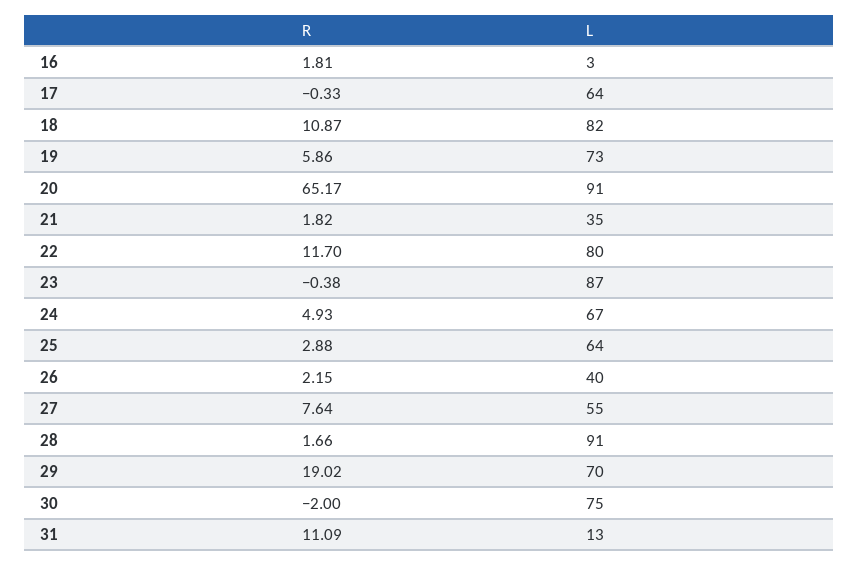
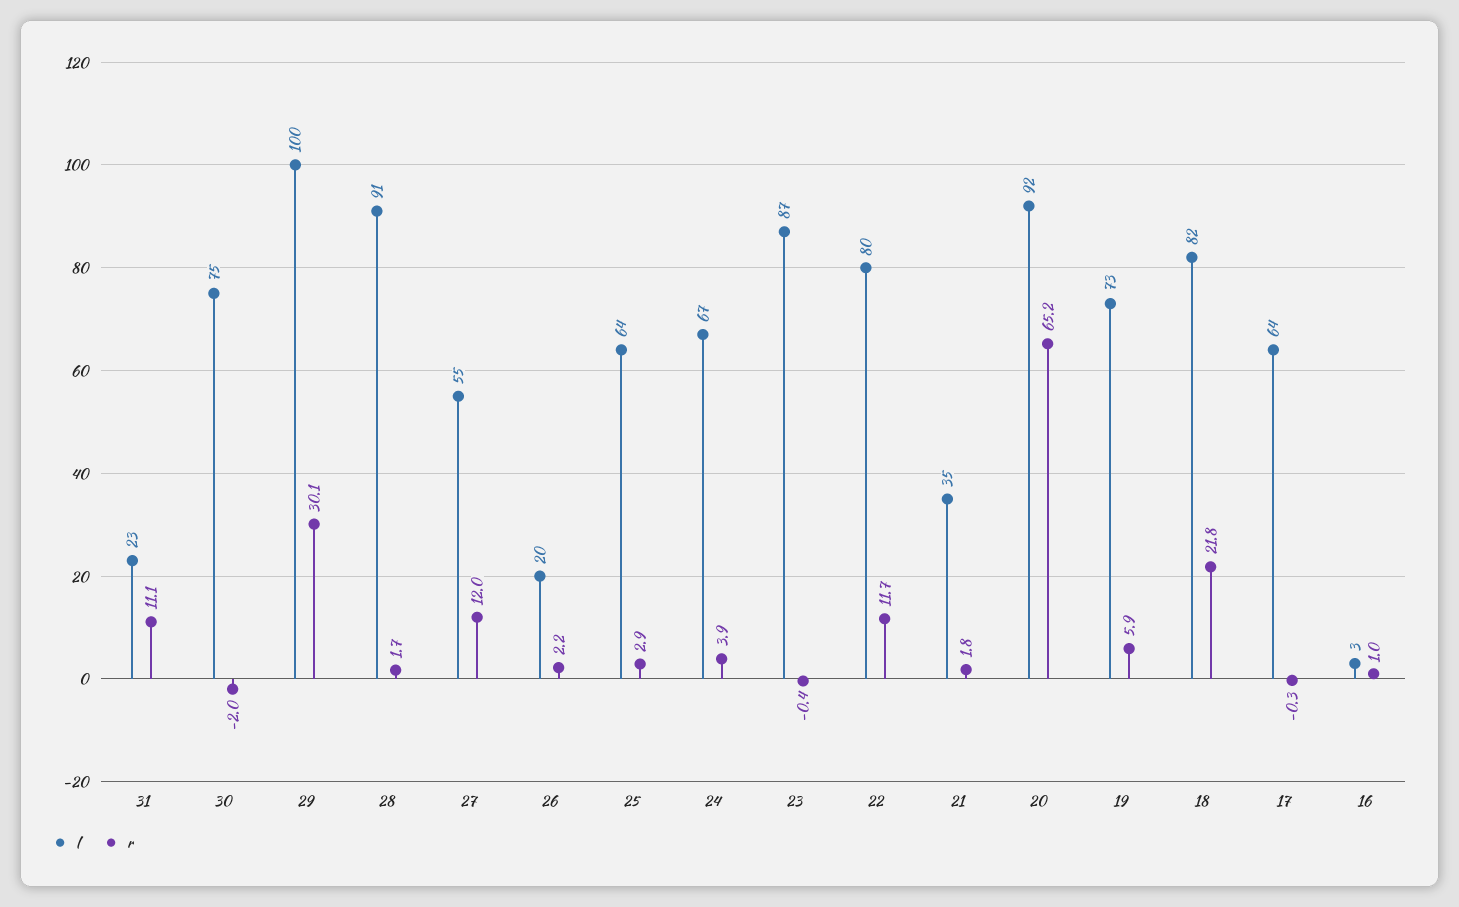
R, 16: 1.81 -> 1
R, 18: 10.87 -> 21.8
L, 20: 91 -> 92
R, 24: 4.93 -> 3.9
L, 26: 40 -> 20
R, 27: 7.64 -> 12
R, 29: 19.02 -> 30.1
L, 29: 70 -> 100
L, 31: 13 -> 23

